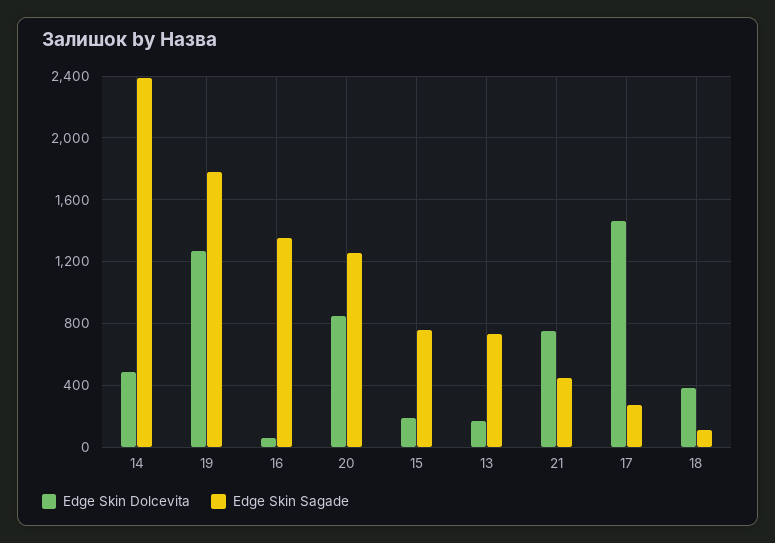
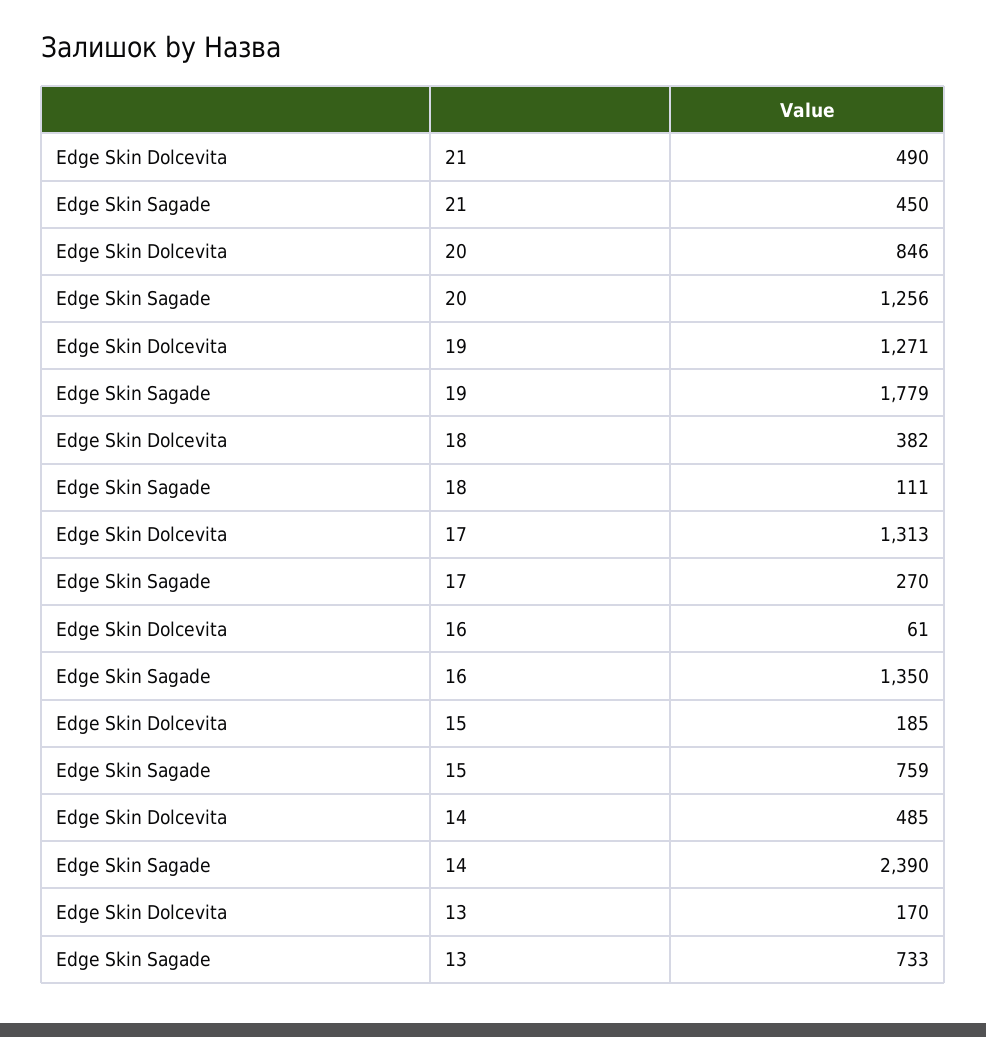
Edge Skin Dolcevita, 21: 750 -> 490
Edge Skin Dolcevita, 17: 1450 -> 1313

